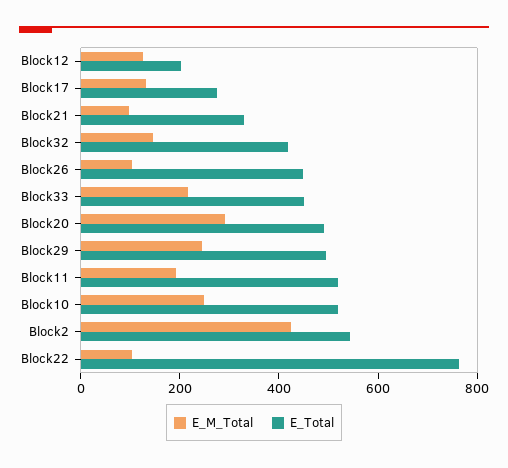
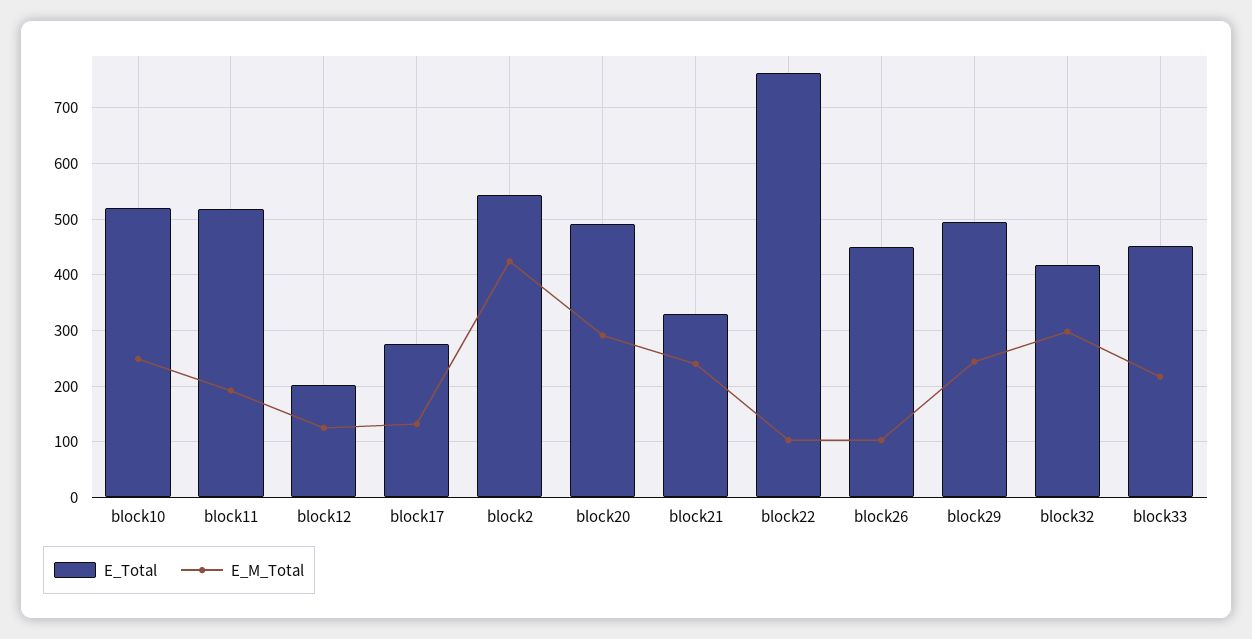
E_M_Total, Block21: 100 -> 240
E_M_Total, Block32: 150 -> 300

